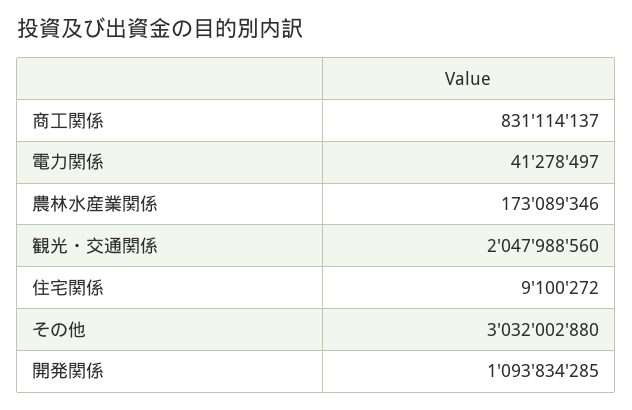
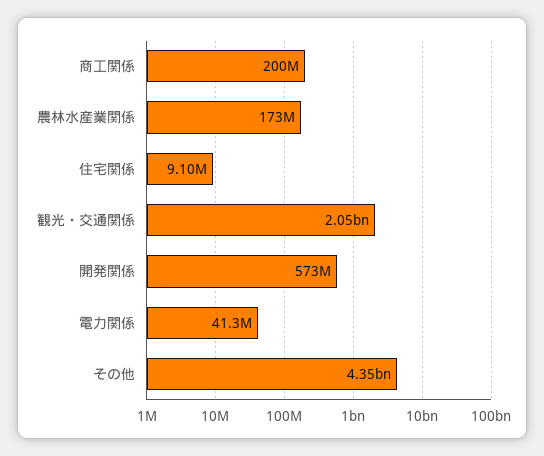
商工関係: 831114137 -> 200000000
その他: 3032002880 -> 4350000000
開発関係: 1093834285 -> 573000000

